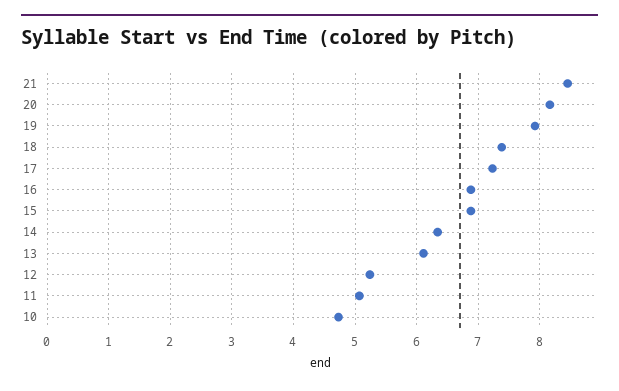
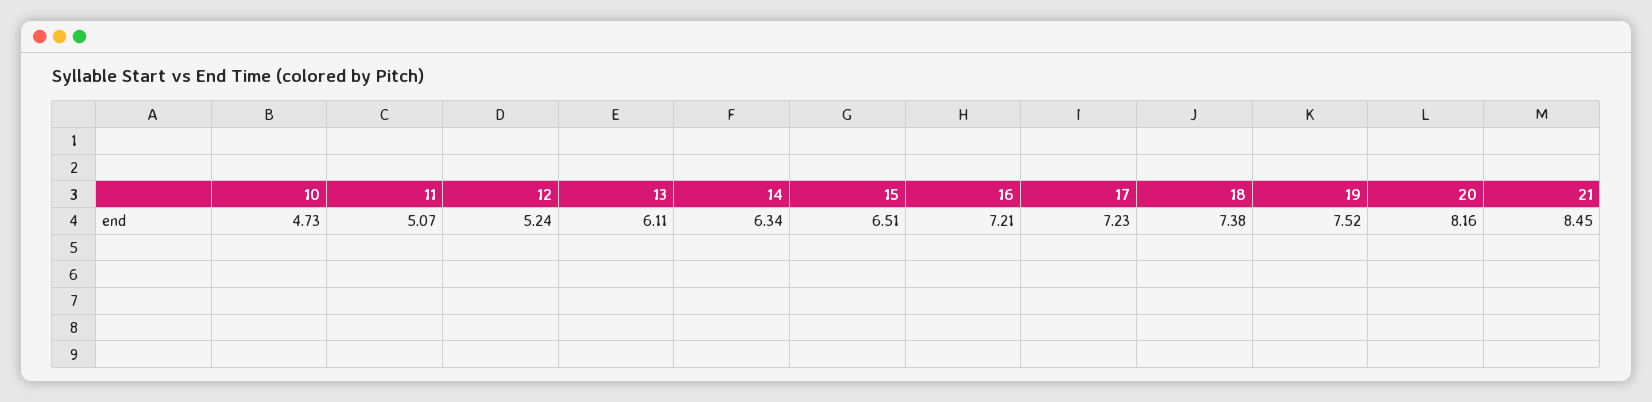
19: 7.9 -> 7.52
16: 6.9 -> 7.21
15: 6.9 -> 6.51

